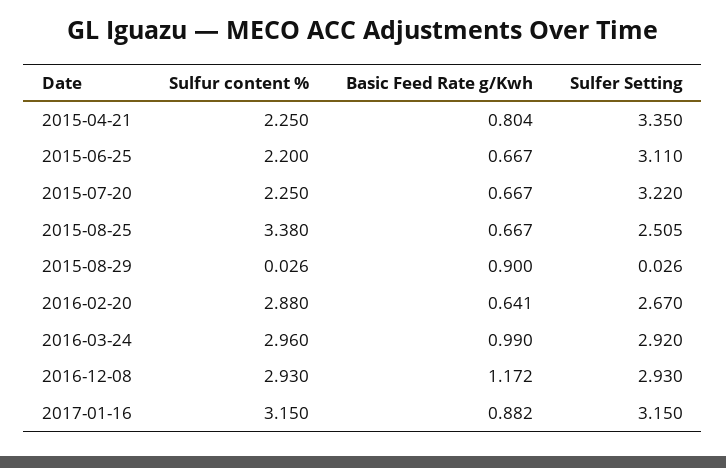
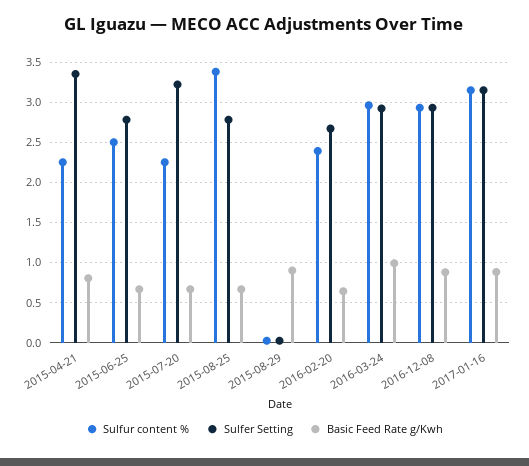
Sulfur content %, 2015-06-25: 2.2 -> 2.5
Sulfer Setting, 2015-06-25: 3.11 -> 2.8
Sulfer Setting, 2015-08-25: 2.505 -> 2.8
Sulfur content %, 2016-02-20: 2.88 -> 2.4
Basic Feed Rate g/Kwh, 2016-12-08: 1.172 -> 0.9

